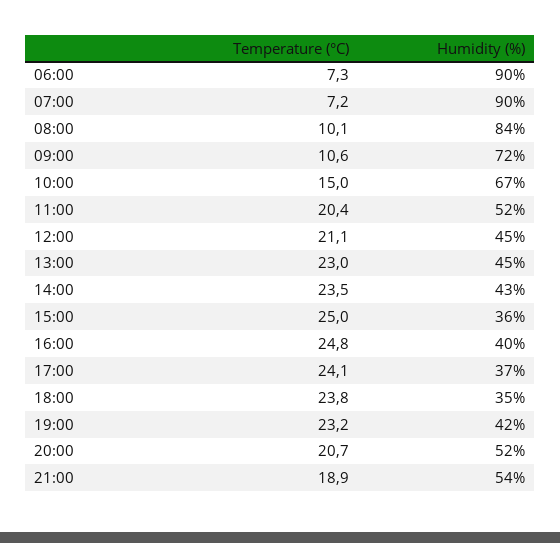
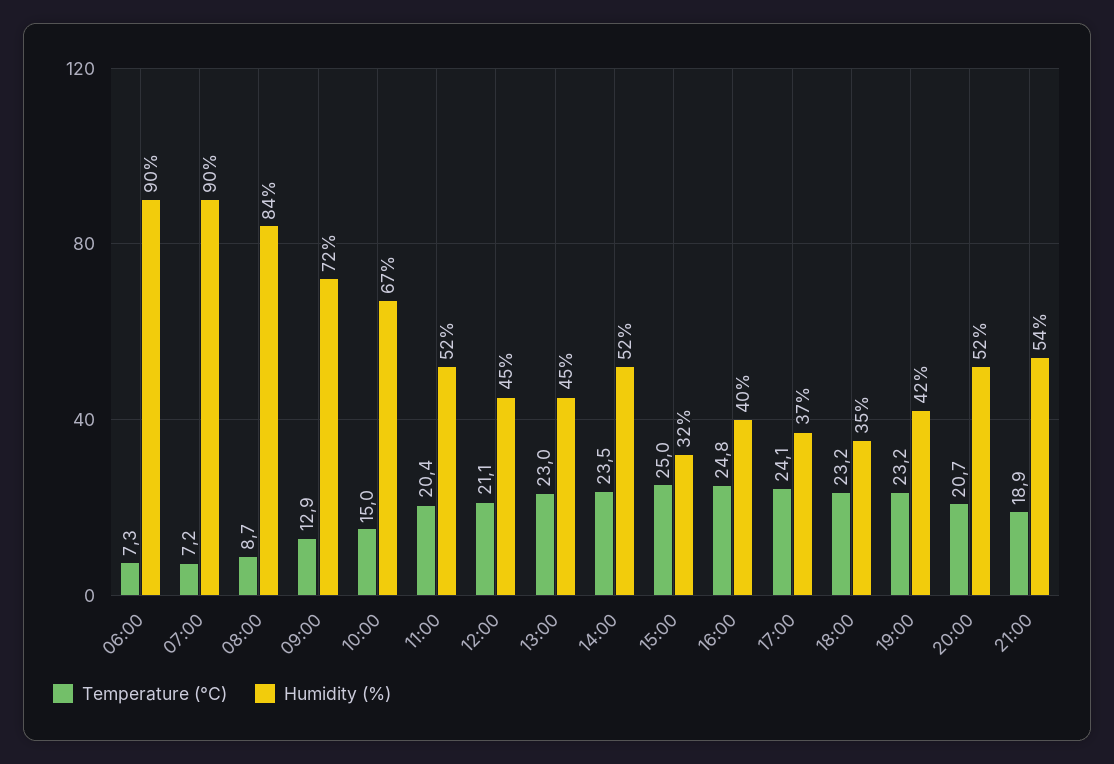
Temperature (°C), 08:00: 10.1 -> 8.7
Temperature (°C), 09:00: 10.6 -> 12.9
Humidity (%), 14:00: 43 -> 52
Humidity (%), 15:00: 36 -> 32
Temperature (°C), 18:00: 23.8 -> 23.2

